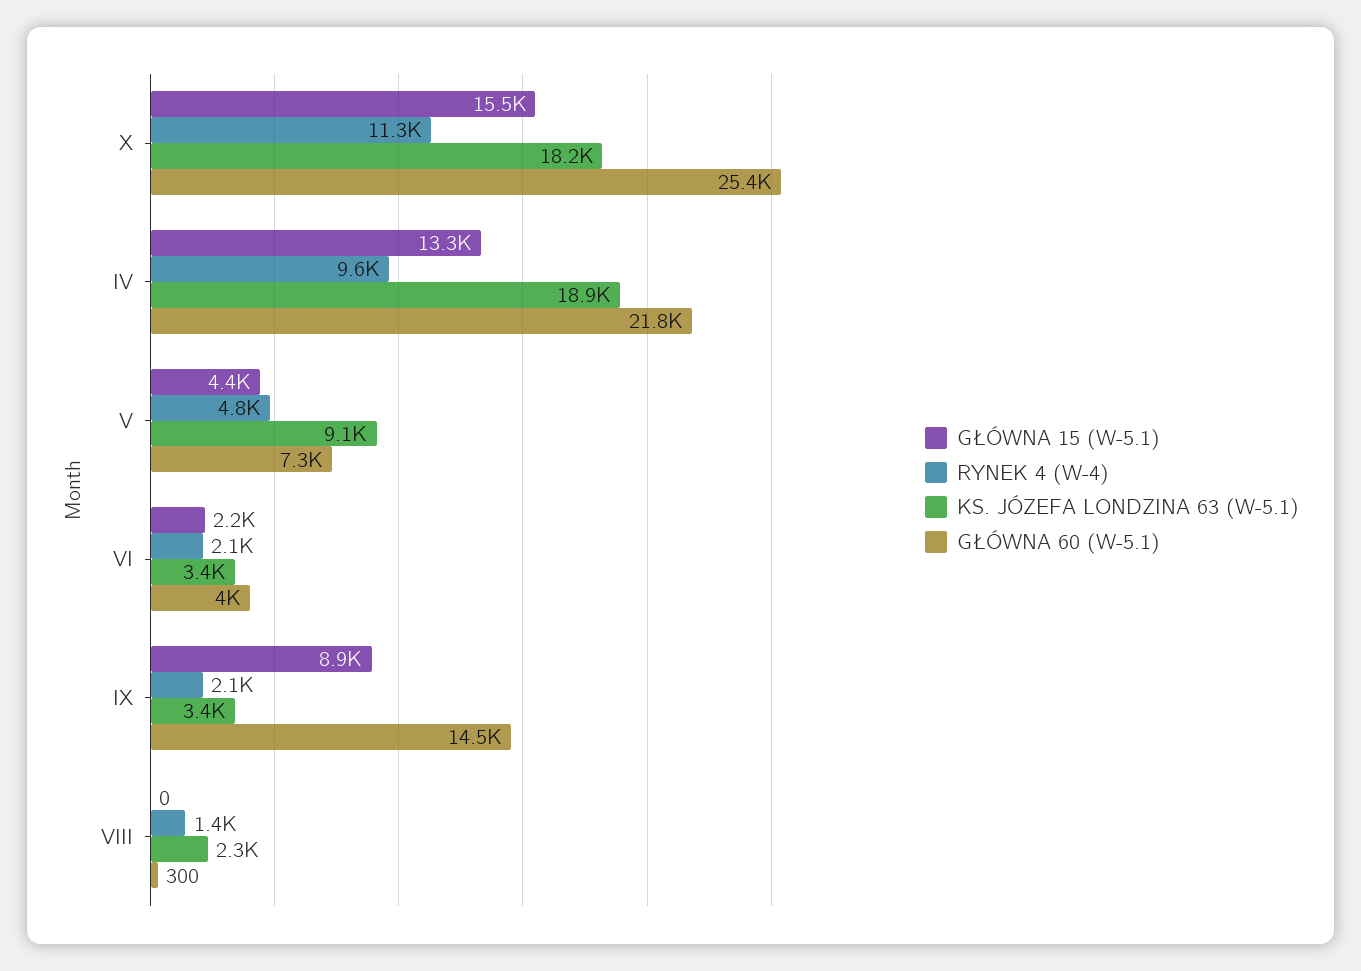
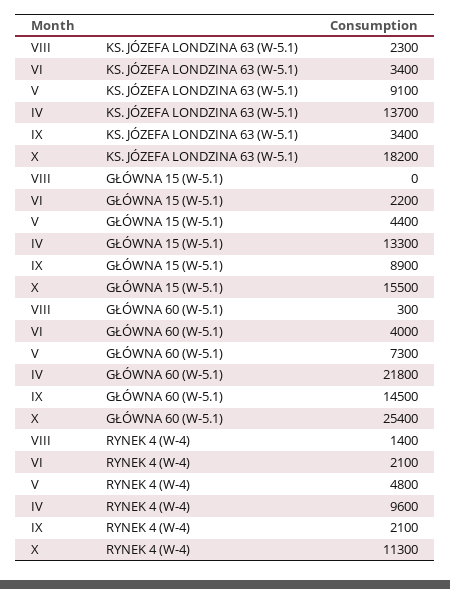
KS. JÓZEFA LONDZINA 63 (W-5.1), IV: 18900 -> 13700

